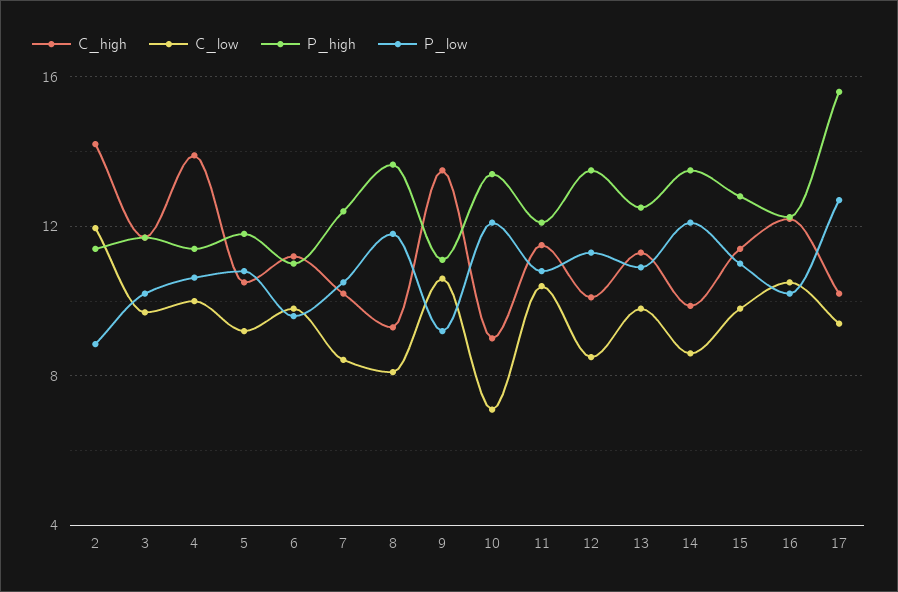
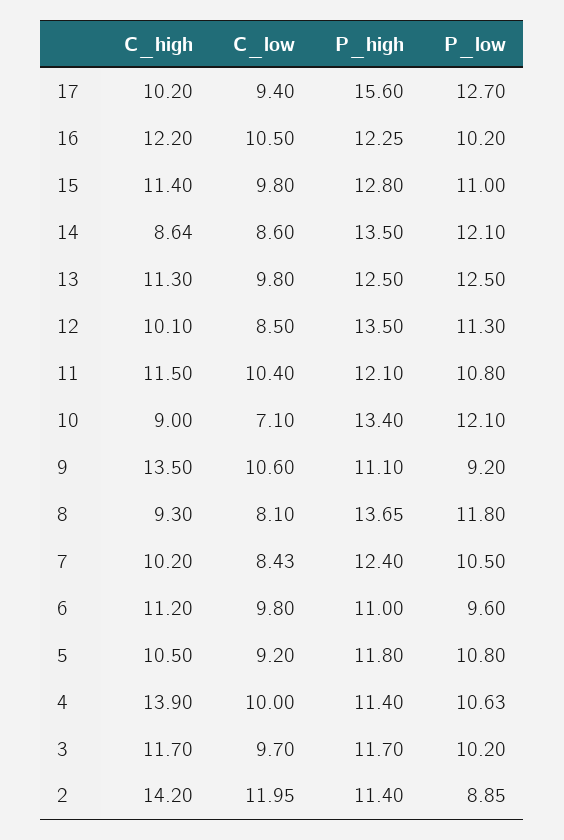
P_low, 13: 11 -> 12.5
C_high, 14: 10 -> 8.64

